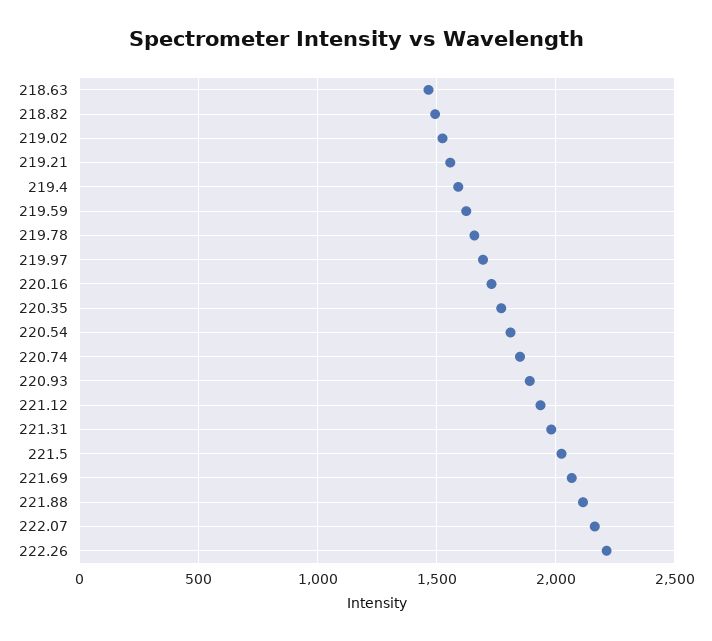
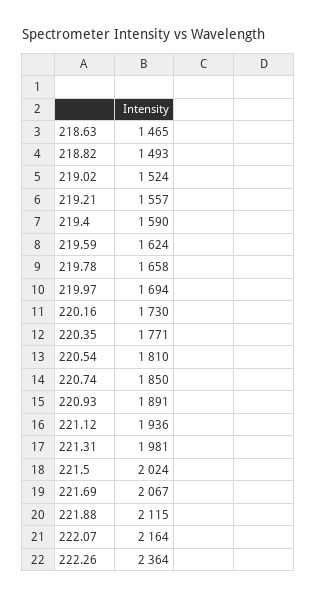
222.26: 2200 -> 2364

